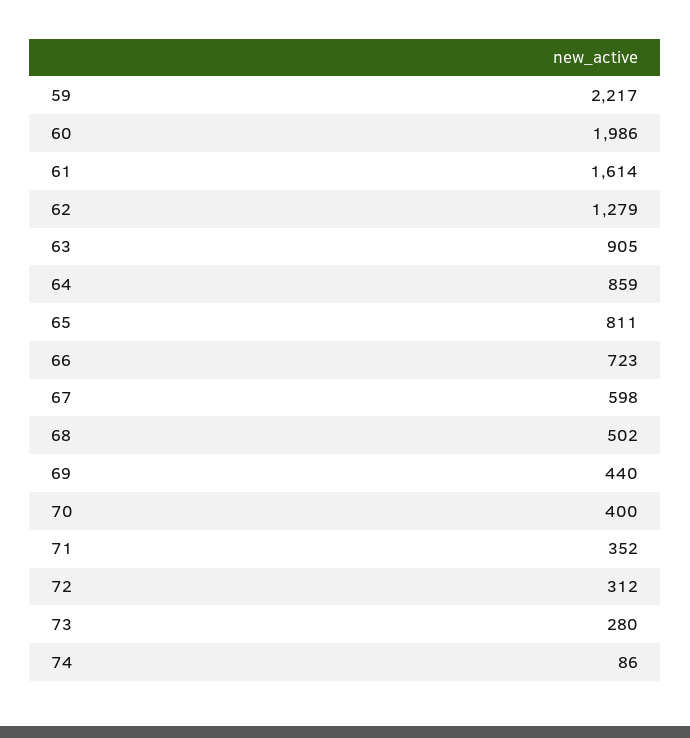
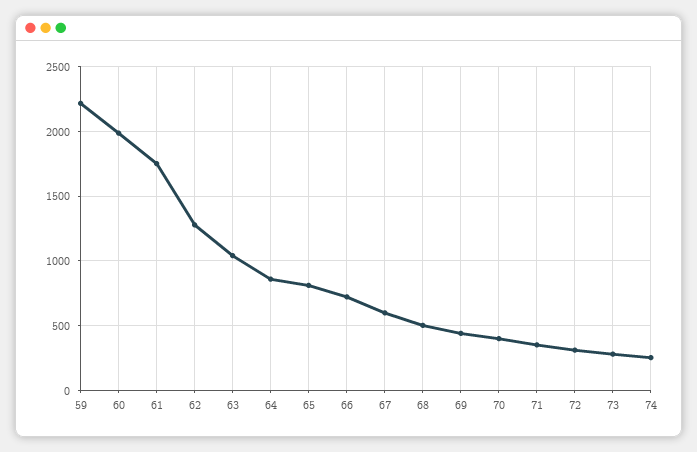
61: 1614 -> 1750
63: 905 -> 1050
74: 86 -> 250

